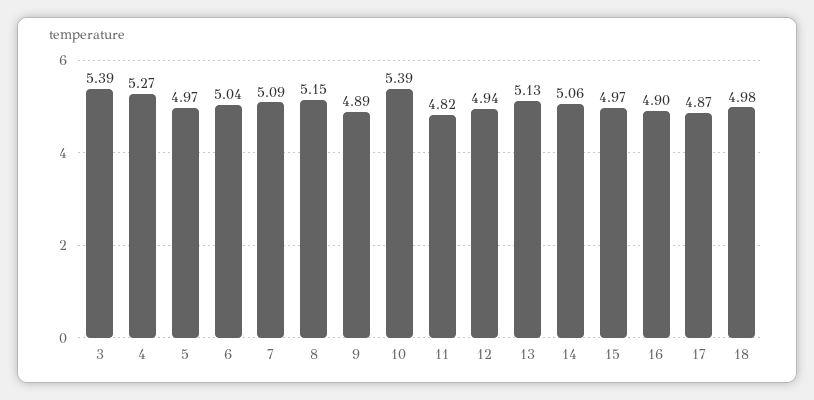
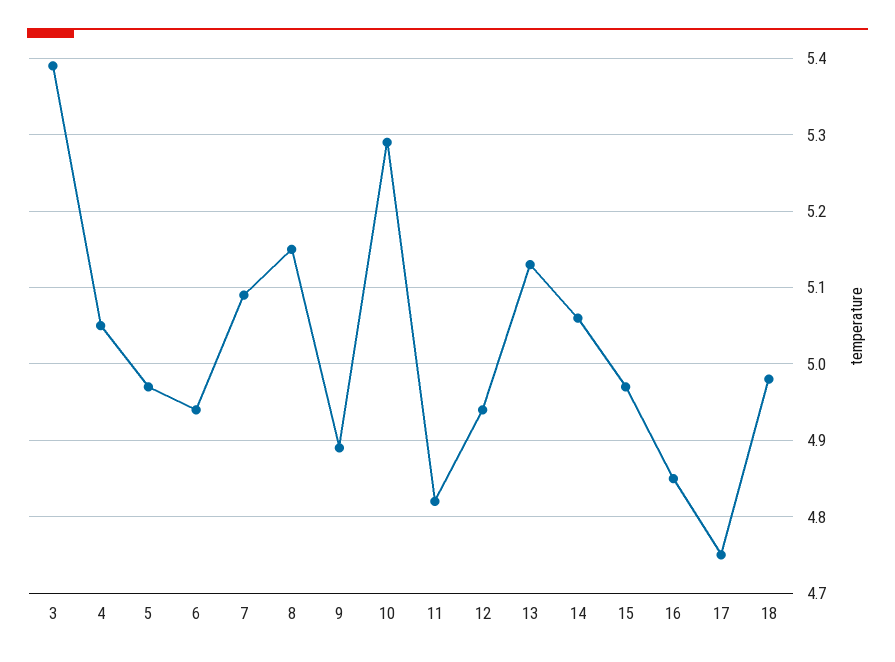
4: 5.27 -> 5.05
6: 5.04 -> 4.94
10: 5.39 -> 5.29
16: 4.9 -> 4.85
17: 4.87 -> 4.75

